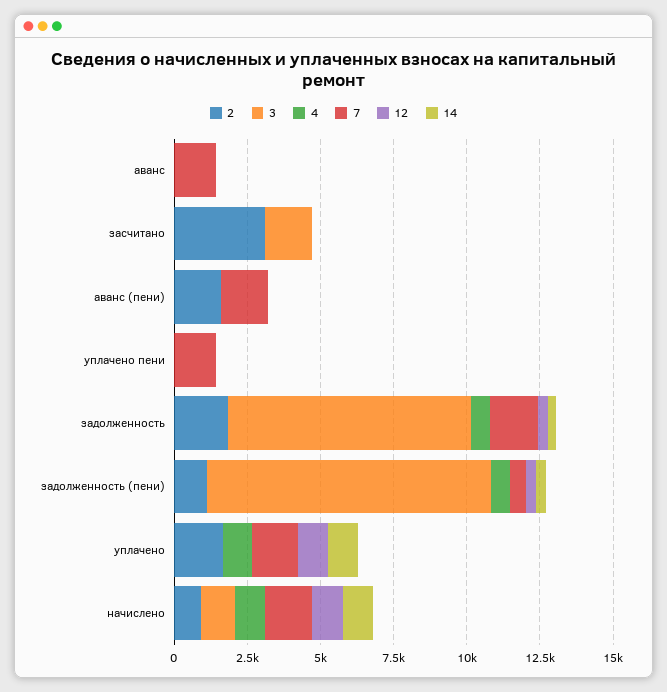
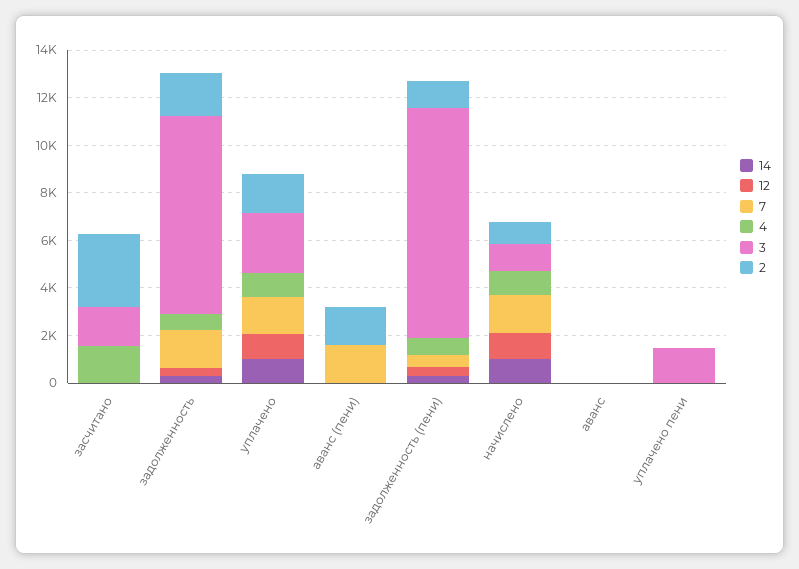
7, аванс: 1500 -> 0
4, засчитано: 0 -> 1500
3, уплачено пени: 0 -> 1500
7, уплачено пени: 1500 -> 0
3, уплачено: 0 -> 2500

